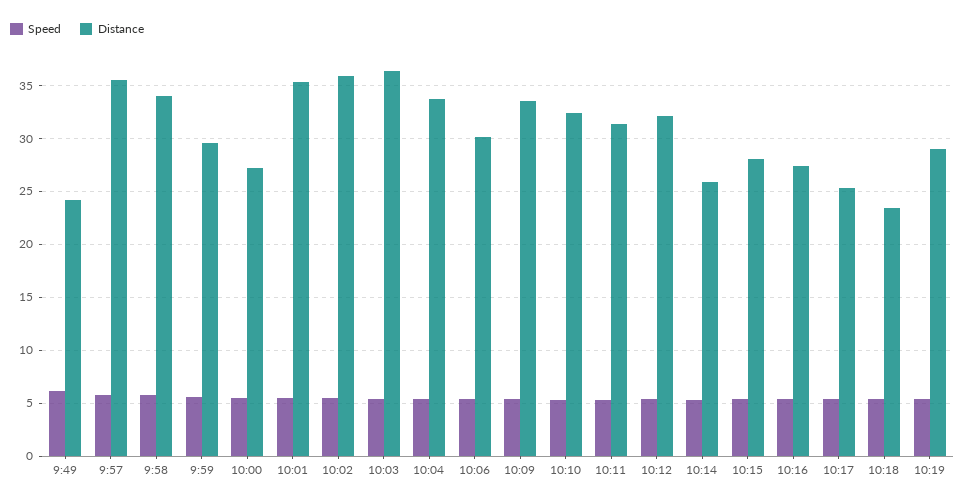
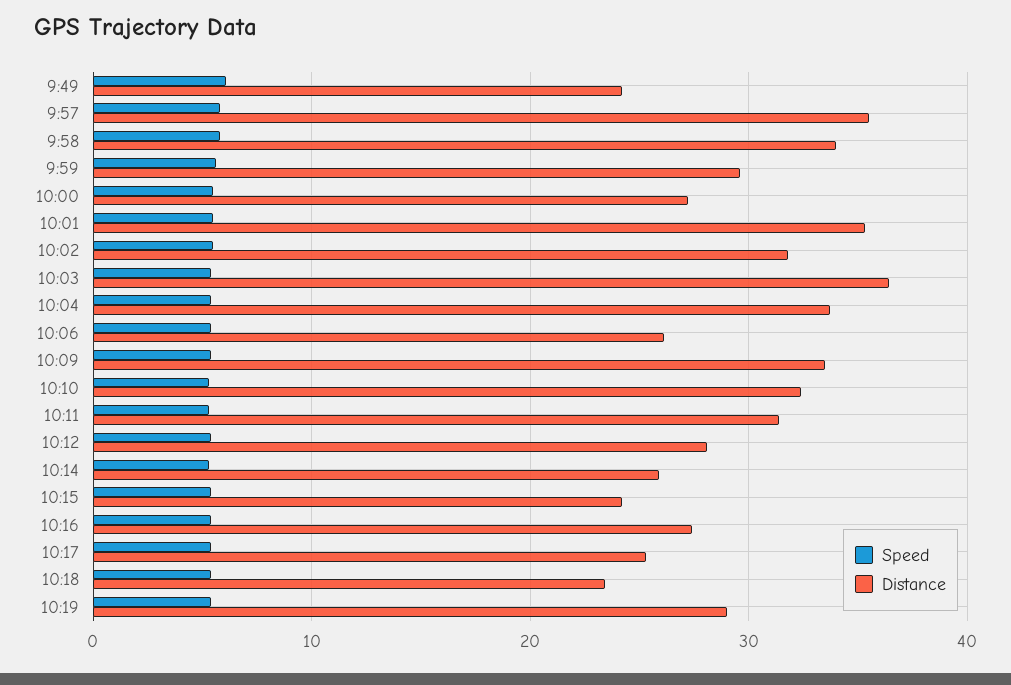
Distance, 10:02: 36 -> 32
Distance, 10:06: 30 -> 26
Distance, 10:12: 32 -> 28
Distance, 10:15: 28 -> 24

